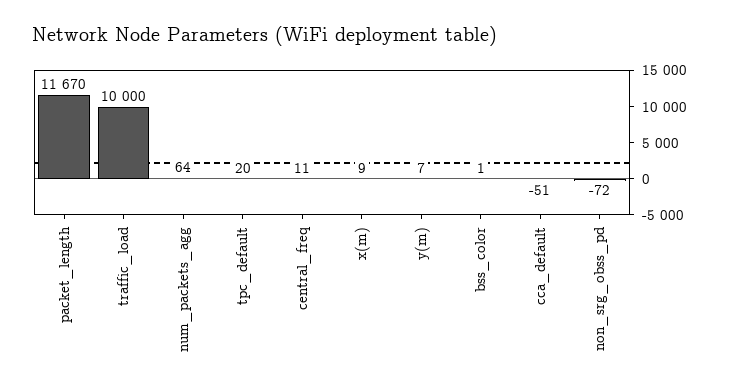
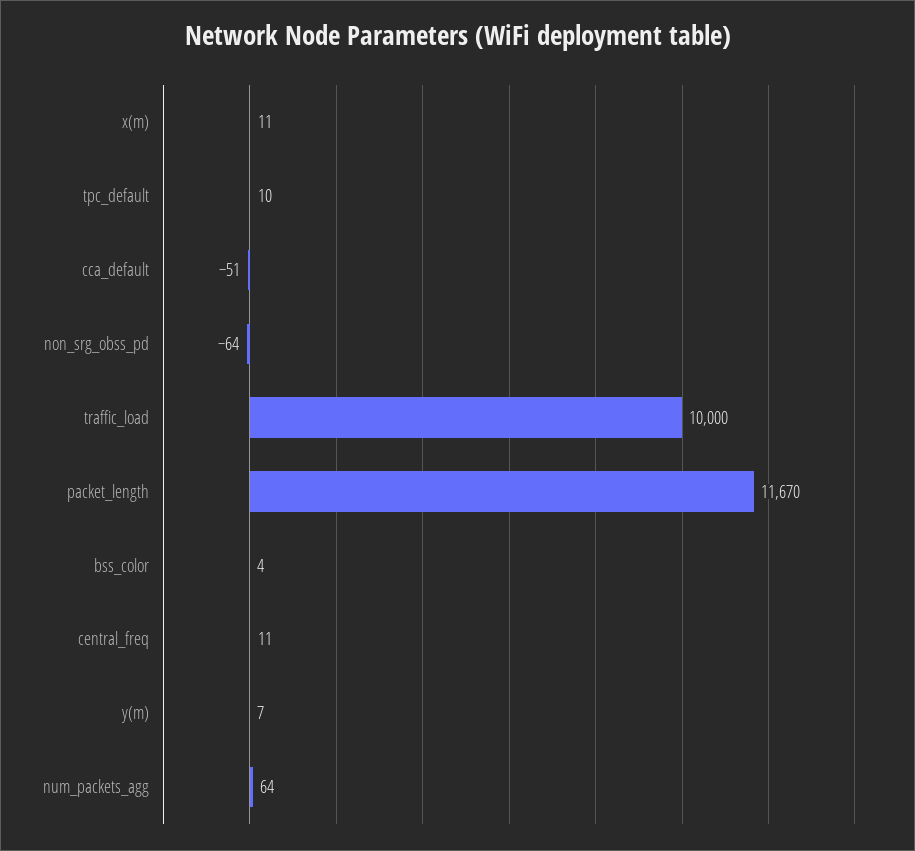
tpc_default: 20 -> 10
x(m): 9 -> 11
bss_color: 1 -> 4
non_srg_obss_pd: -72 -> -64

